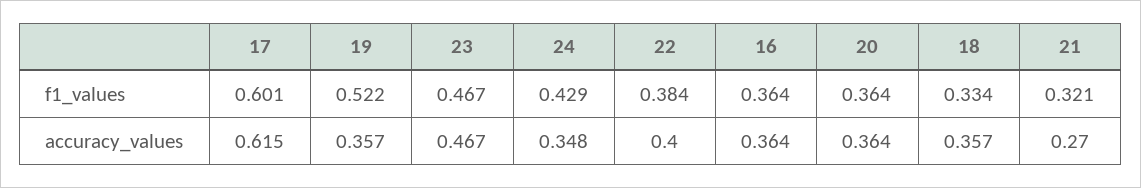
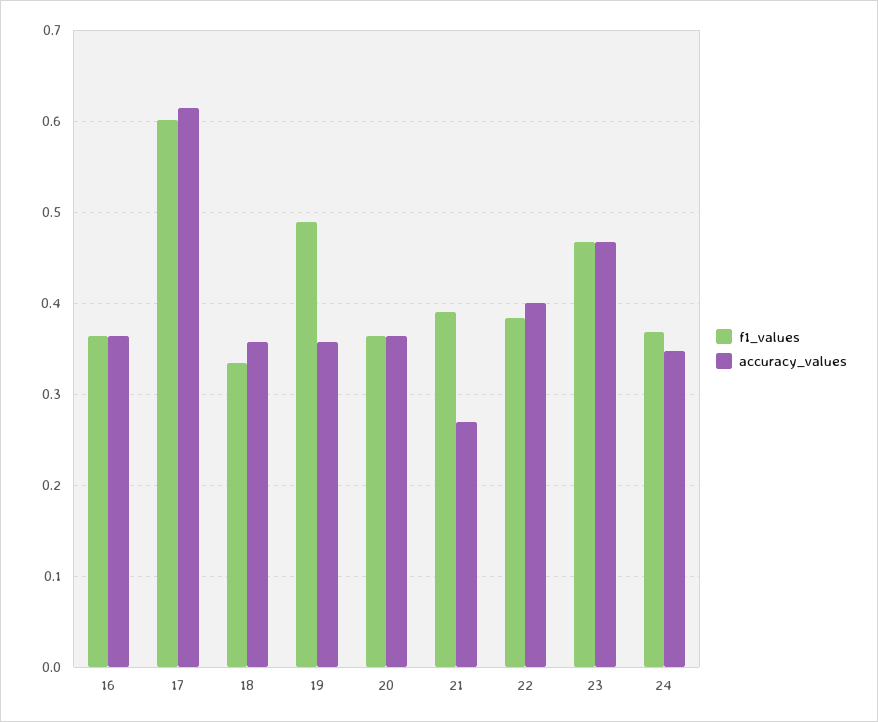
f1_values, 19: 0.522 -> 0.49
f1_values, 24: 0.429 -> 0.37
f1_values, 21: 0.321 -> 0.39

